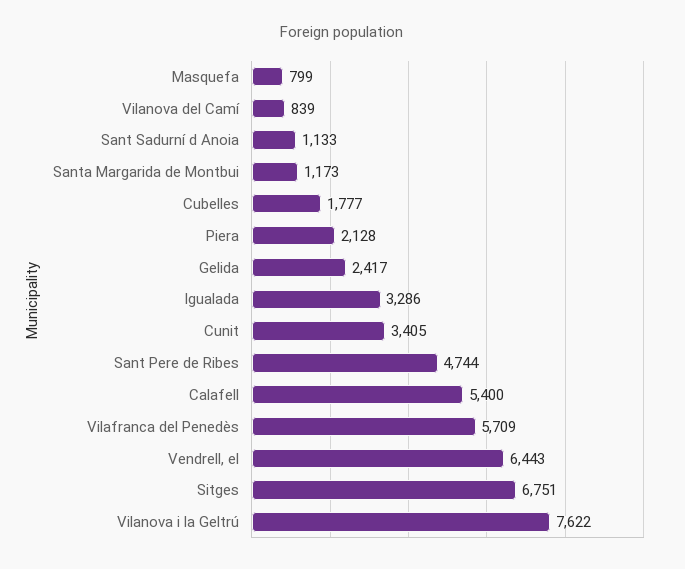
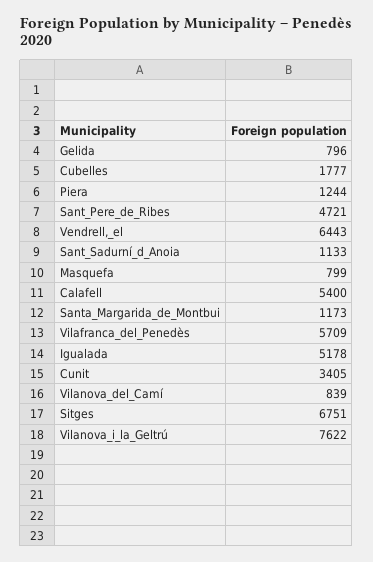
Piera: 2128 -> 1244
Gelida: 2417 -> 796
Igualada: 3286 -> 5178
Sant Pere de Ribes: 4744 -> 4721

